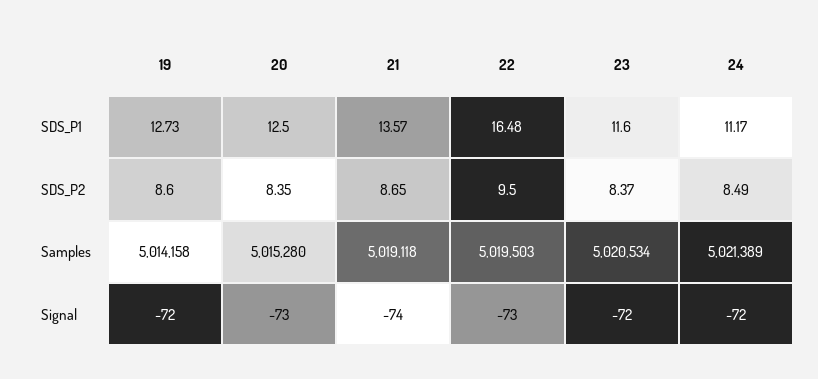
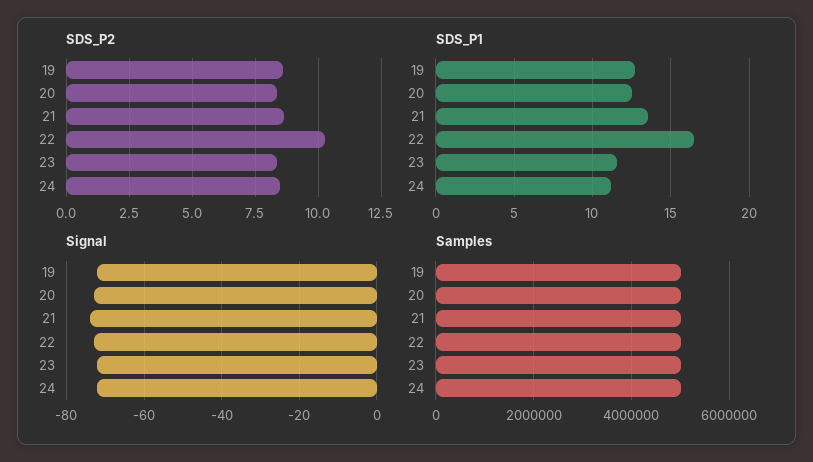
SDS_P2, 22: 9.5 -> 10.25

